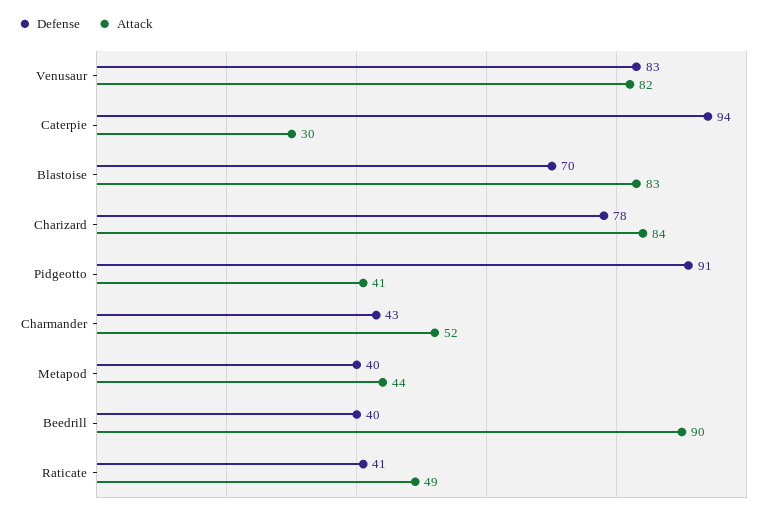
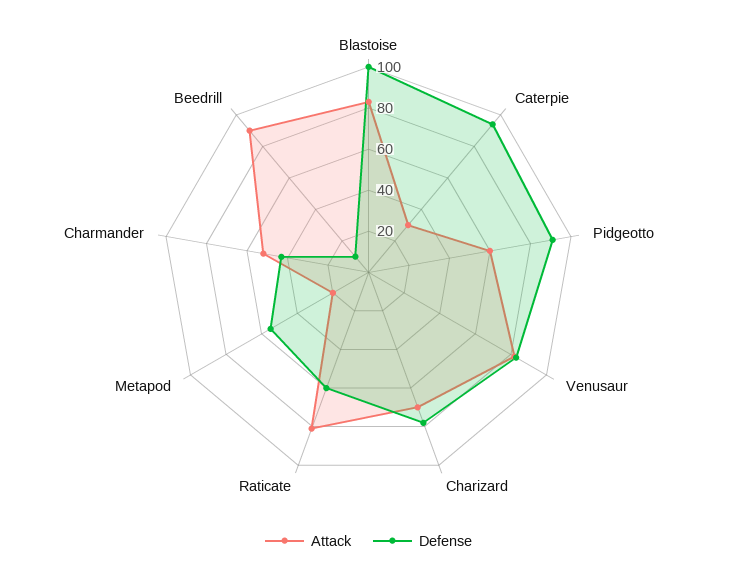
Defense, Blastoise: 70 -> 100
Attack, Charizard: 84 -> 70
Attack, Pidgeotto: 41 -> 60
Defense, Metapod: 40 -> 55
Attack, Metapod: 44 -> 20
Defense, Beedrill: 40 -> 10
Defense, Raticate: 41 -> 60
Attack, Raticate: 49 -> 80

